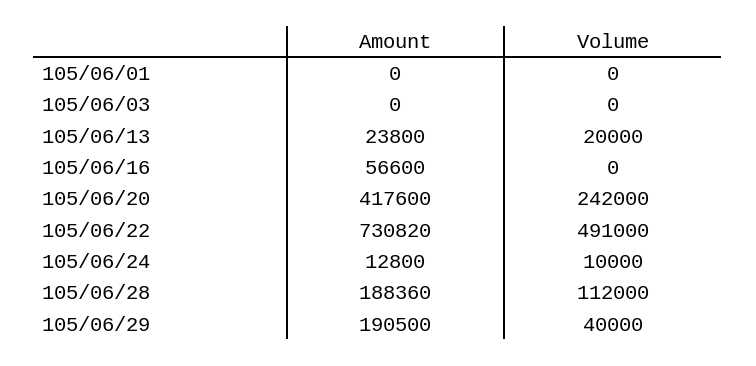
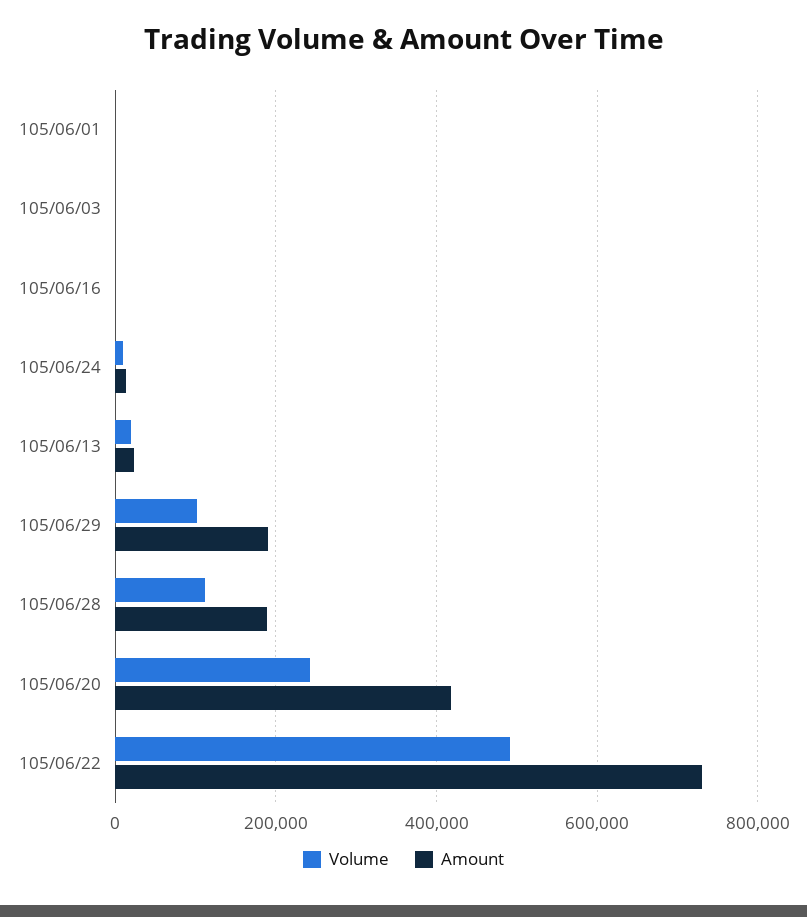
Amount, 105/06/16: 56600 -> 0
Volume, 105/06/29: 40000 -> 100000

